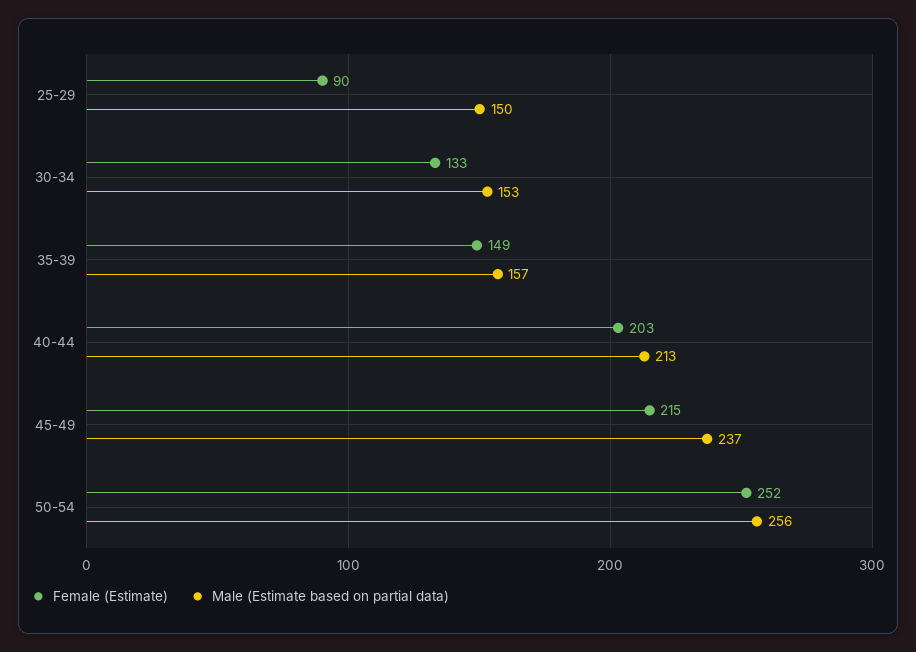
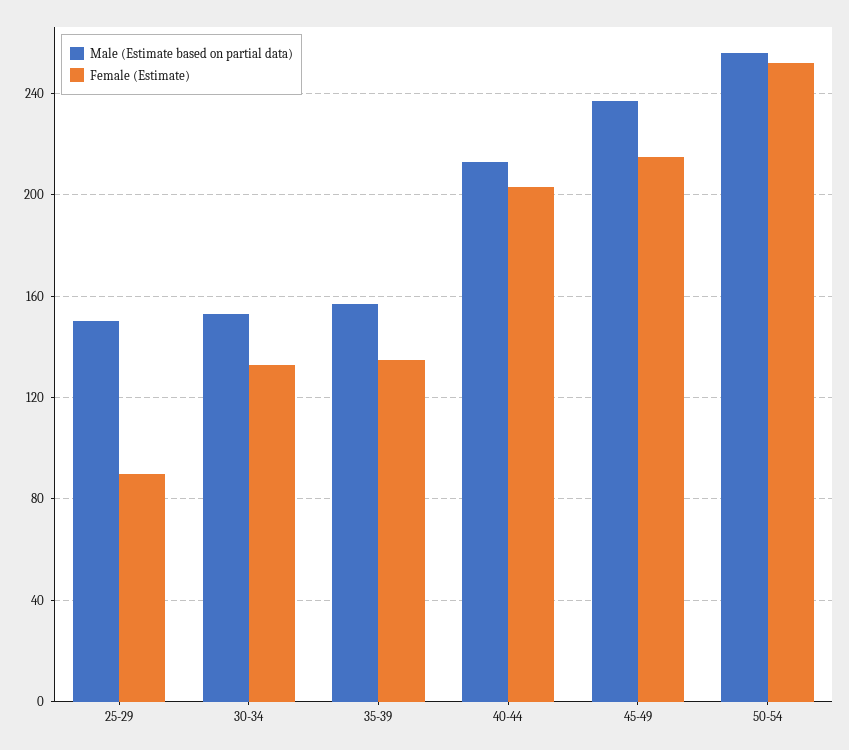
Female (Estimate), 35-39: 149 -> 135

